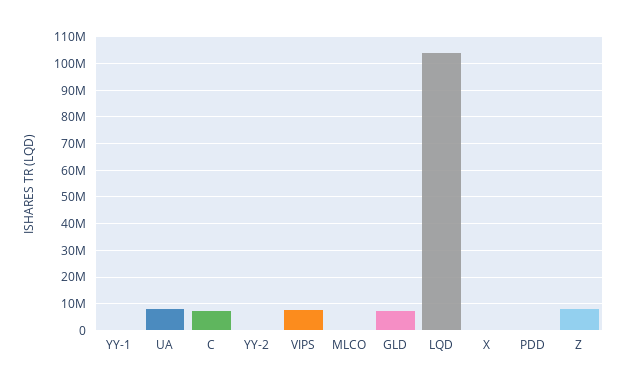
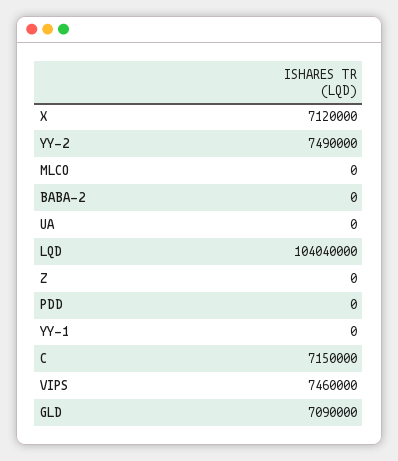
UA: 7500000 -> 0
YY-2: 0 -> 7490000
X: 0 -> 7120000
Z: 7500000 -> 0
BABA-2: none -> 0

